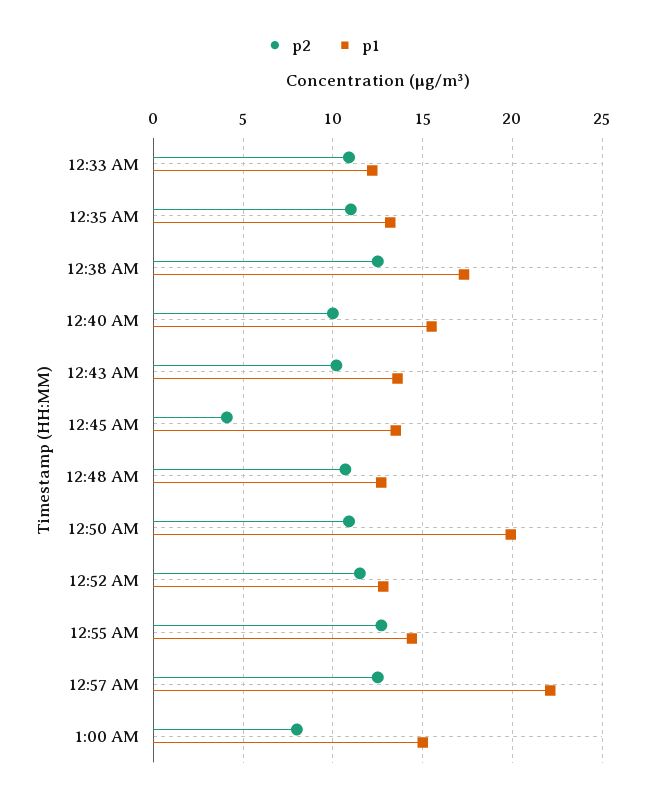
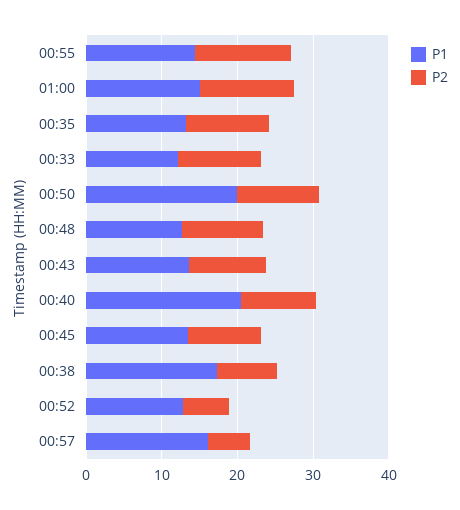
p2, 12:38 AM: 12.5 -> 8
p1, 12:40 AM: 15.5 -> 20
p2, 12:45 AM: 4 -> 10
p2, 12:52 AM: 11.5 -> 6
p2, 12:57 AM: 12.5 -> 6
p1, 12:57 AM: 22 -> 16
p2, 1:00 AM: 8 -> 12

